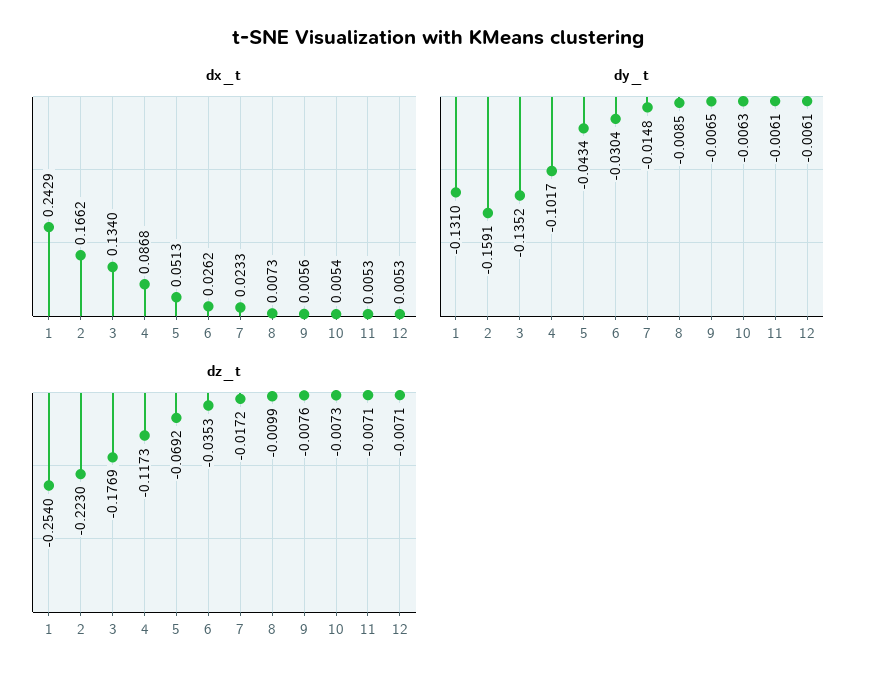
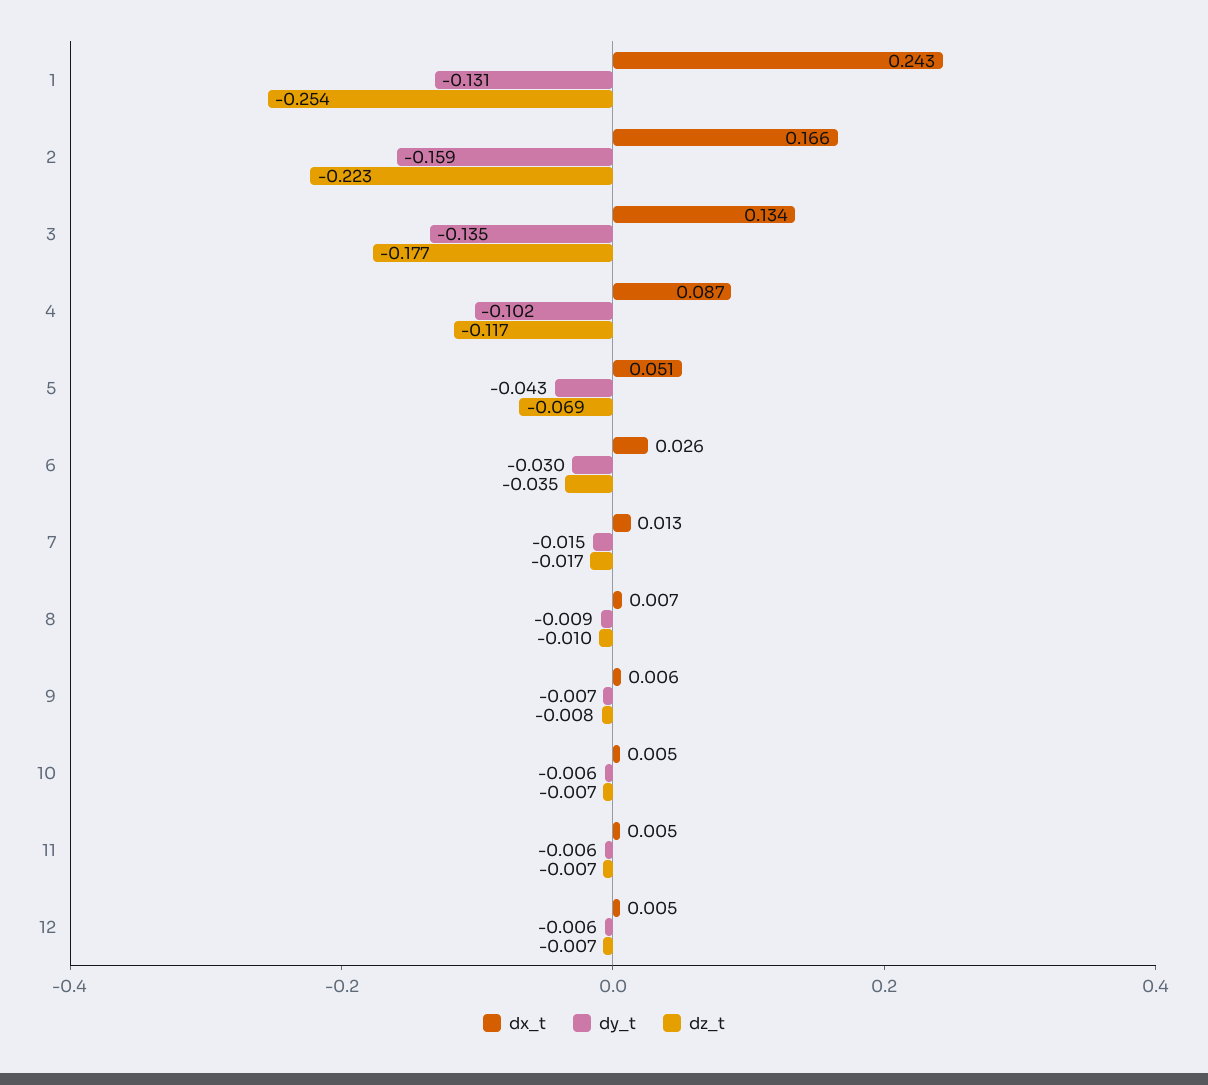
dx_t, 7: 0.0233 -> 0.013

